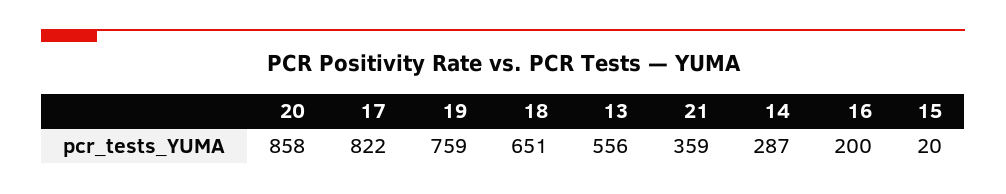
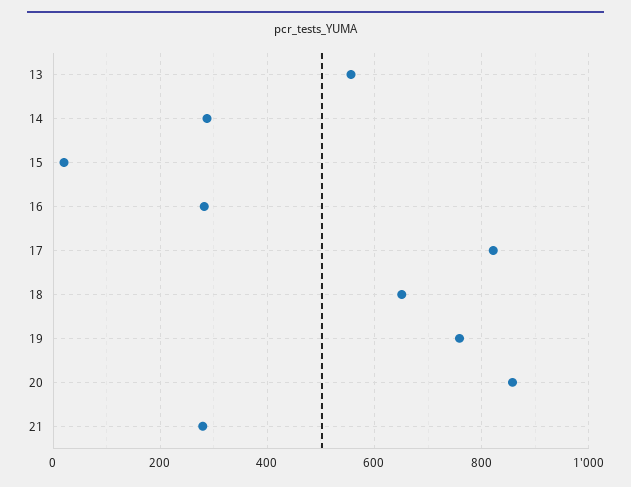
21: 359 -> 280
16: 200 -> 280

